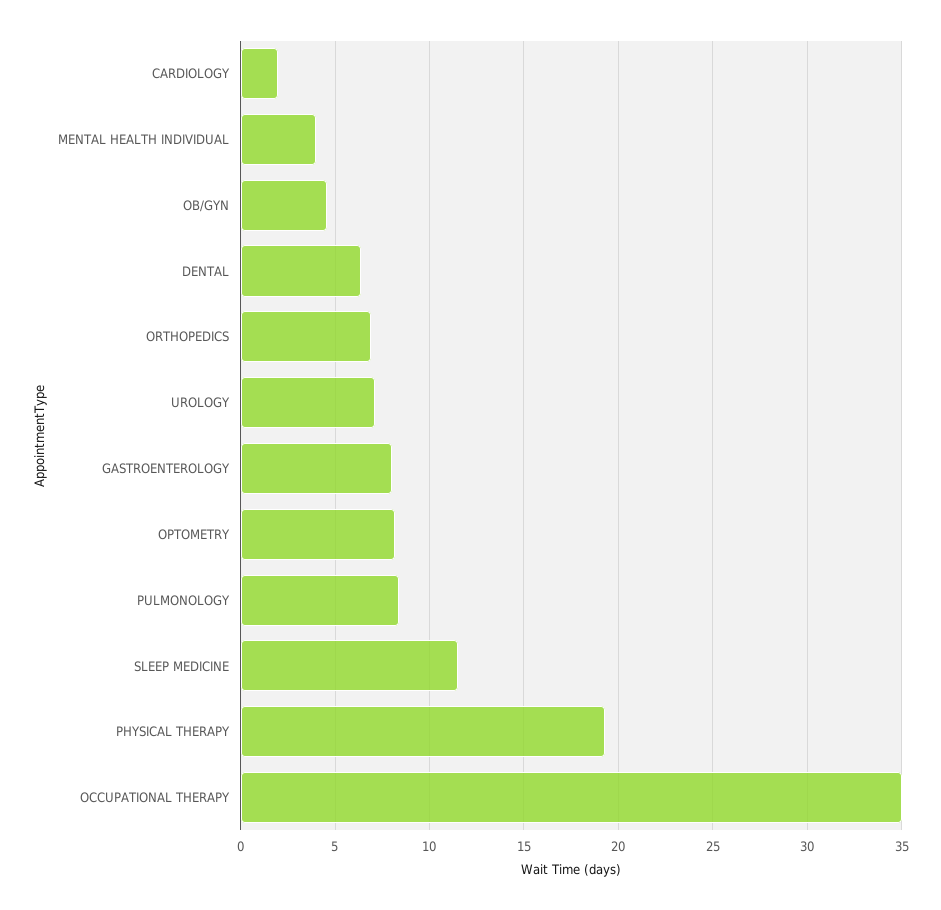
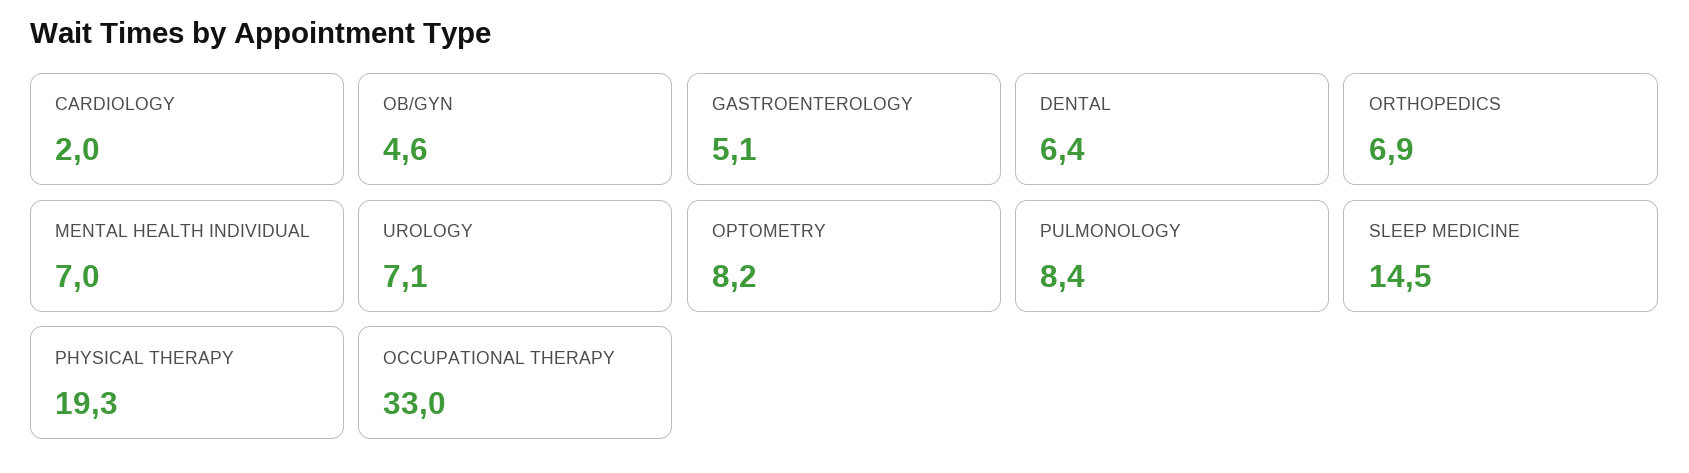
MENTAL HEALTH INDIVIDUAL: 4 -> 7
GASTROENTEROLOGY: 8 -> 5.1
SLEEP MEDICINE: 11.5 -> 14.5
OCCUPATIONAL THERAPY: 35 -> 33

